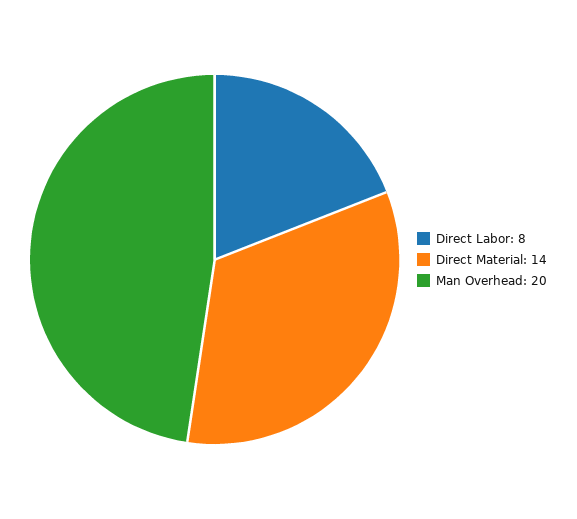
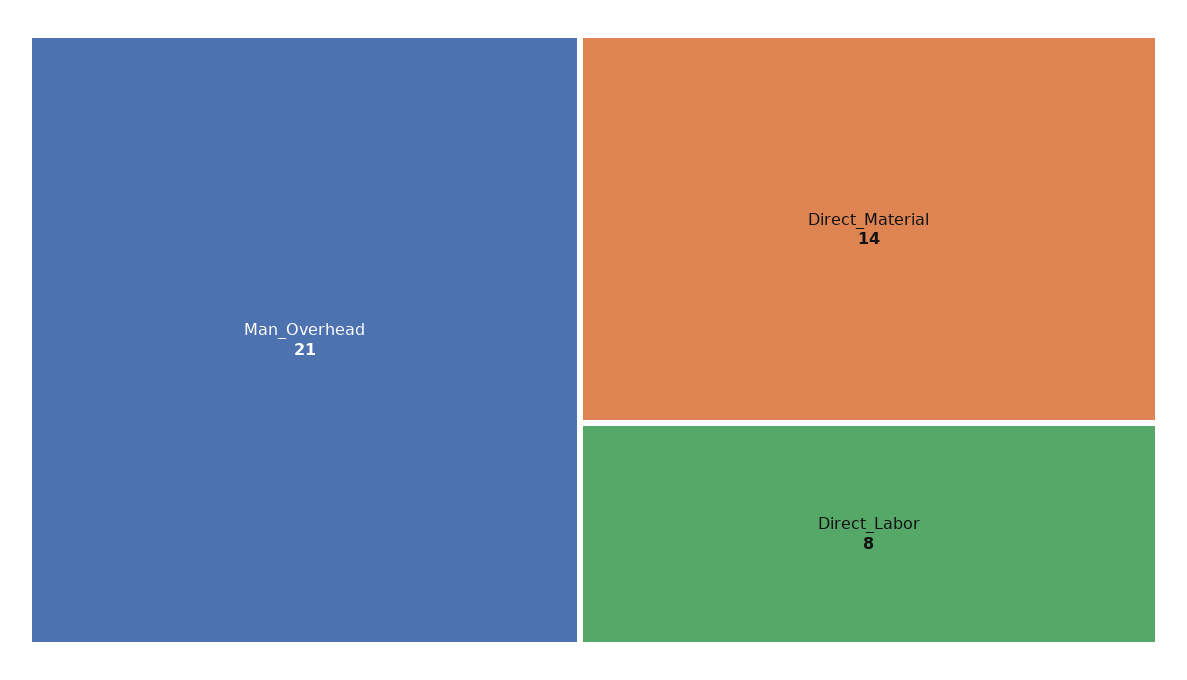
Man Overhead: 20 -> 21

